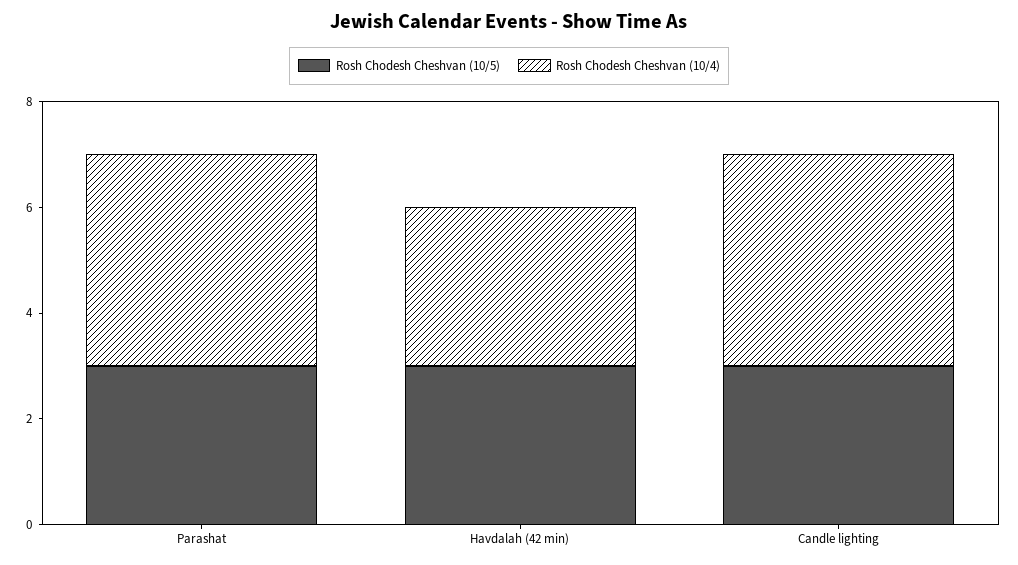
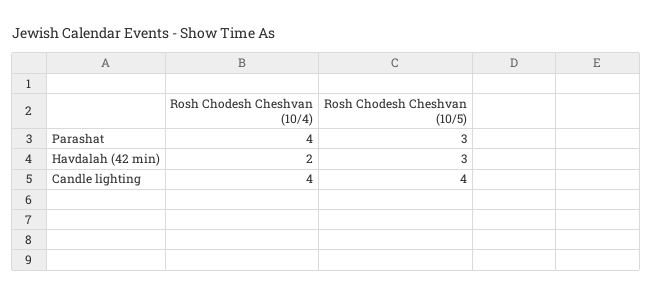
Rosh Chodesh Cheshvan (10/4), Havdalah (42 min): 3 -> 2
Rosh Chodesh Cheshvan (10/5), Candle lighting: 3 -> 4

